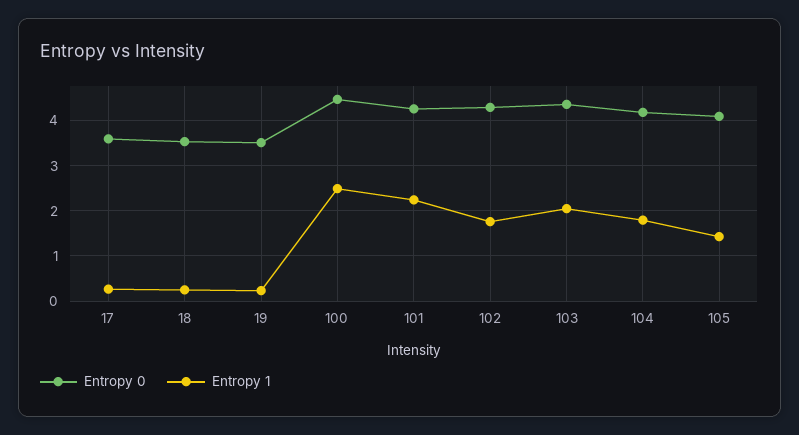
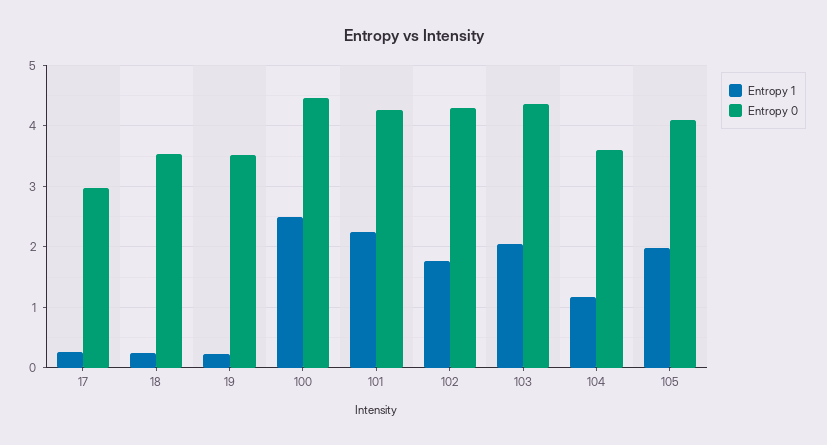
Entropy 0, 17: 3.6 -> 3
Entropy 0, 104: 4.2 -> 3.6
Entropy 1, 104: 1.8 -> 1.2
Entropy 1, 105: 1.4 -> 2

